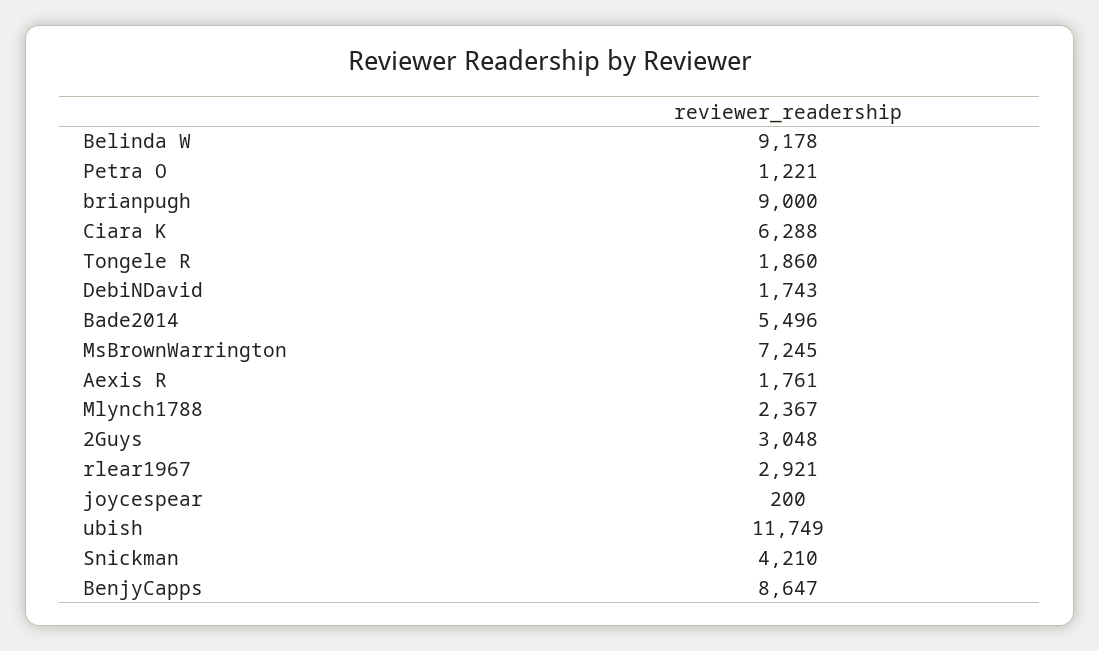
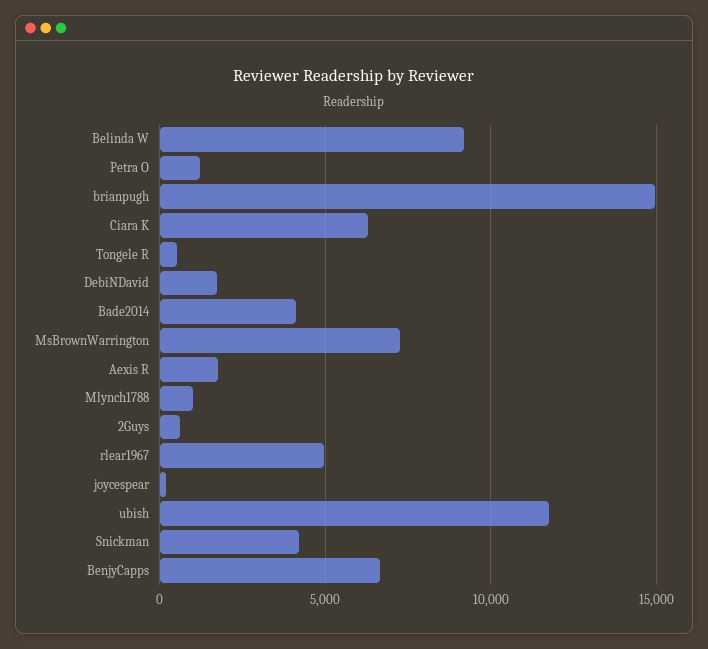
brianpugh: 9000 -> 15000
Tongele R: 1860 -> 500
Bade2014: 5496 -> 4000
Mlynch1788: 2367 -> 1000
2Guys: 3048 -> 500
rlear1967: 2921 -> 5000
BenjyCapps: 8647 -> 6500

